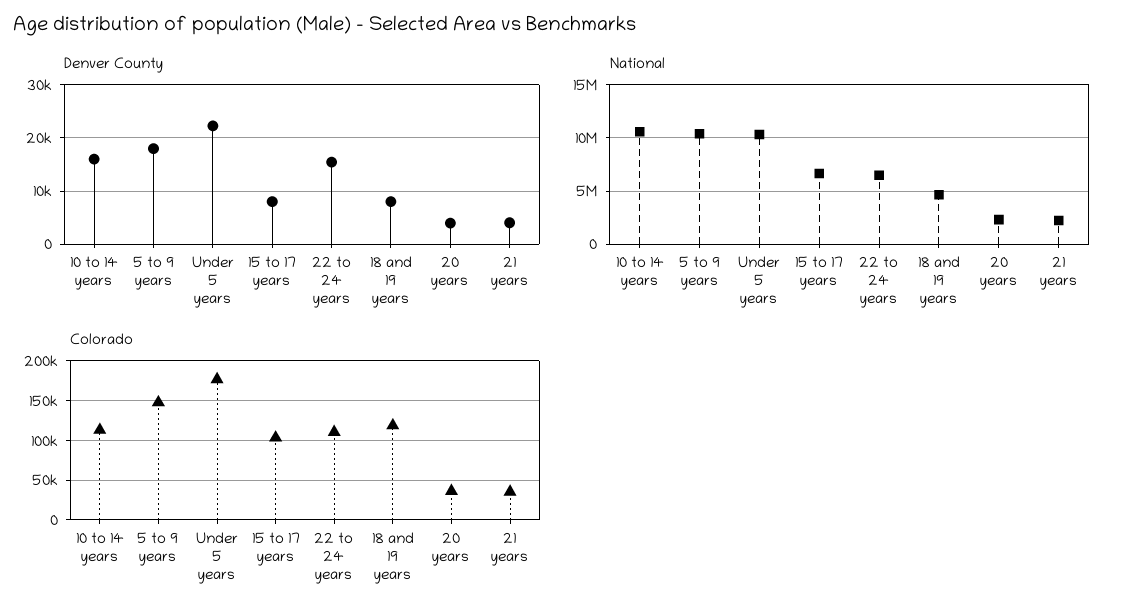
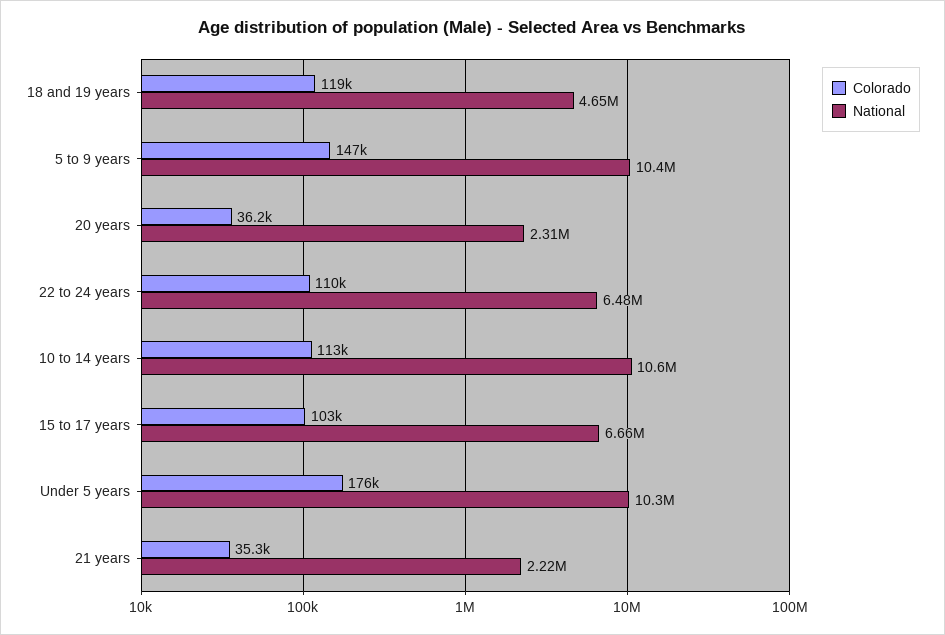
Denver County, 10 to 14 years: 16000 -> none
Denver County, 5 to 9 years: 18000 -> none
Denver County, Under 5 years: 22000 -> none
Denver County, 15 to 17 years: 8000 -> none
Denver County, 22 to 24 years: 16000 -> none
Denver County, 18 and 19 years: 8000 -> none
Denver County, 20 years: 4000 -> none
Denver County, 21 years: 4000 -> none

